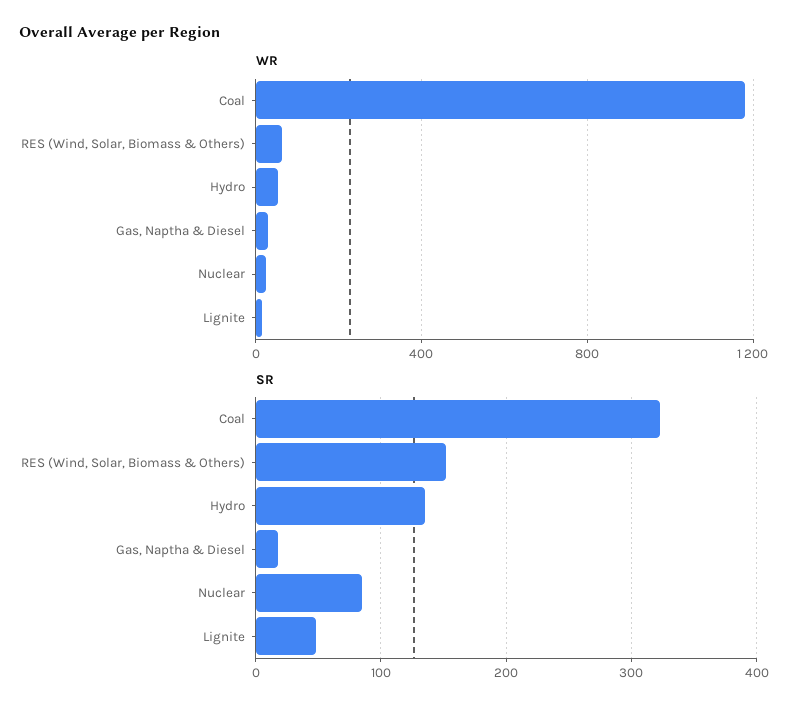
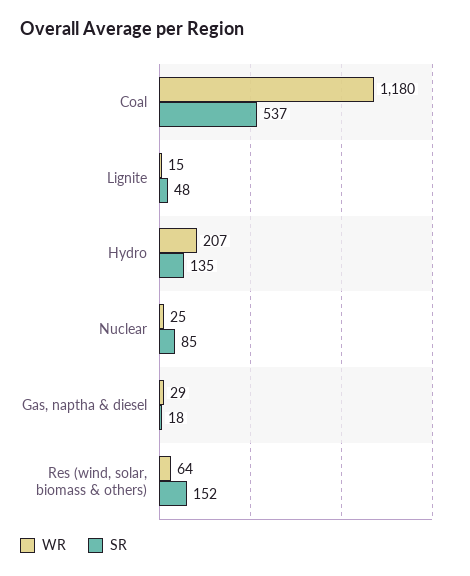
WR, Hydro: 50 -> 207
SR, Coal: 320 -> 537

